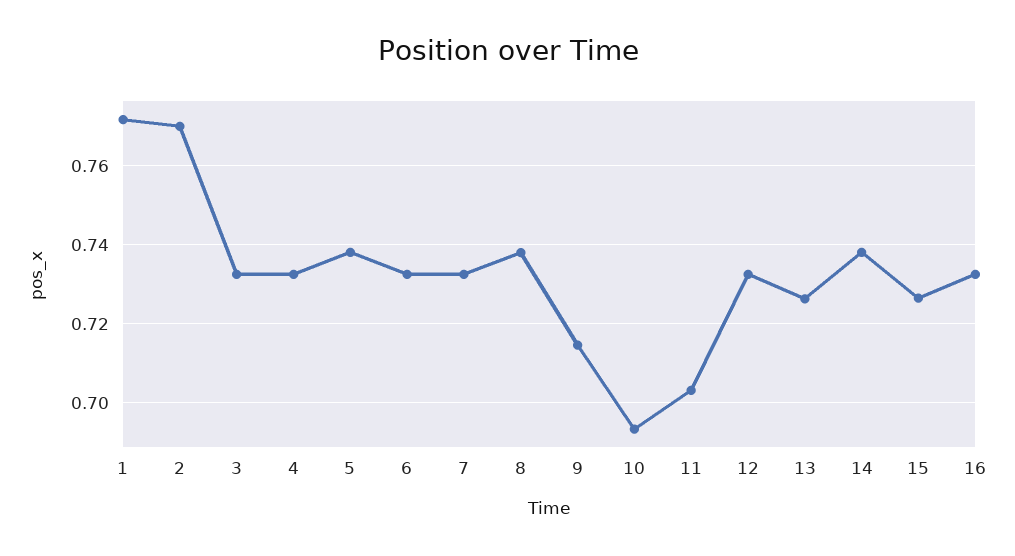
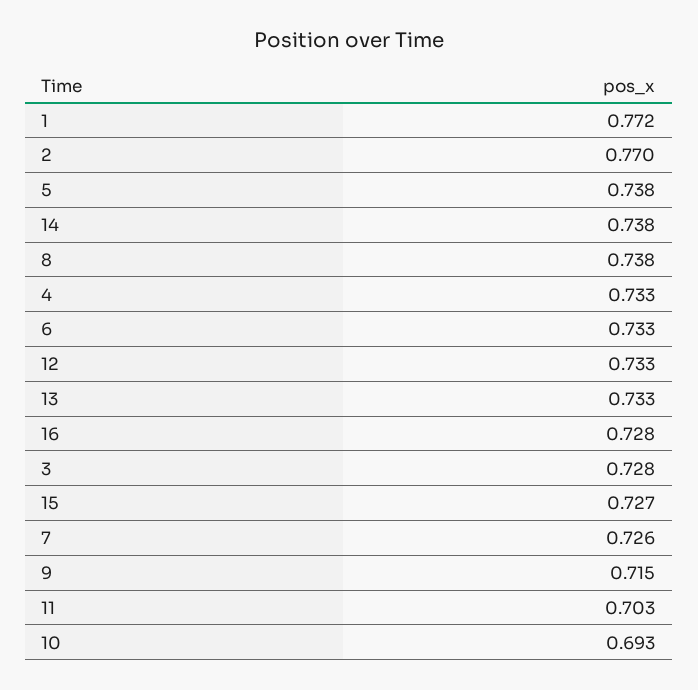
3: 0.732 -> 0.728
7: 0.732 -> 0.726
13: 0.726 -> 0.733
16: 0.732 -> 0.728

